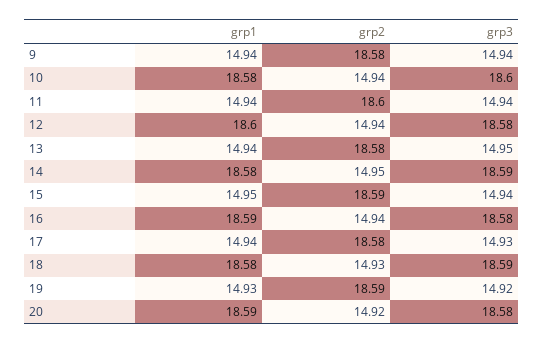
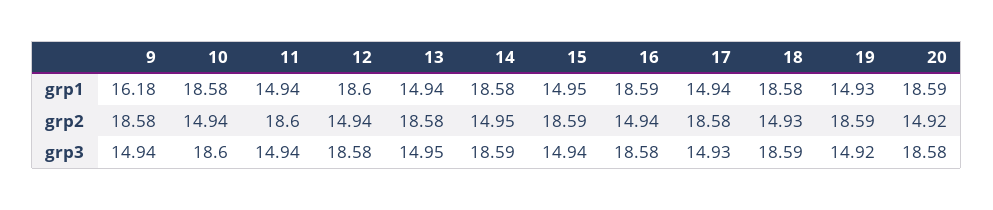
grp1, 9: 14.94 -> 16.18

